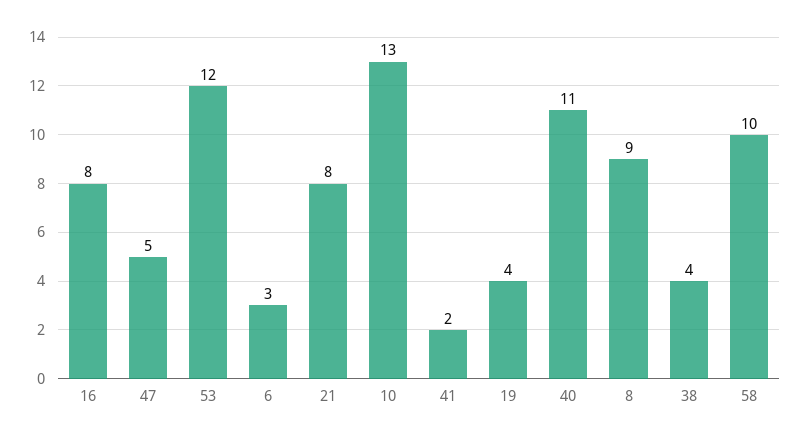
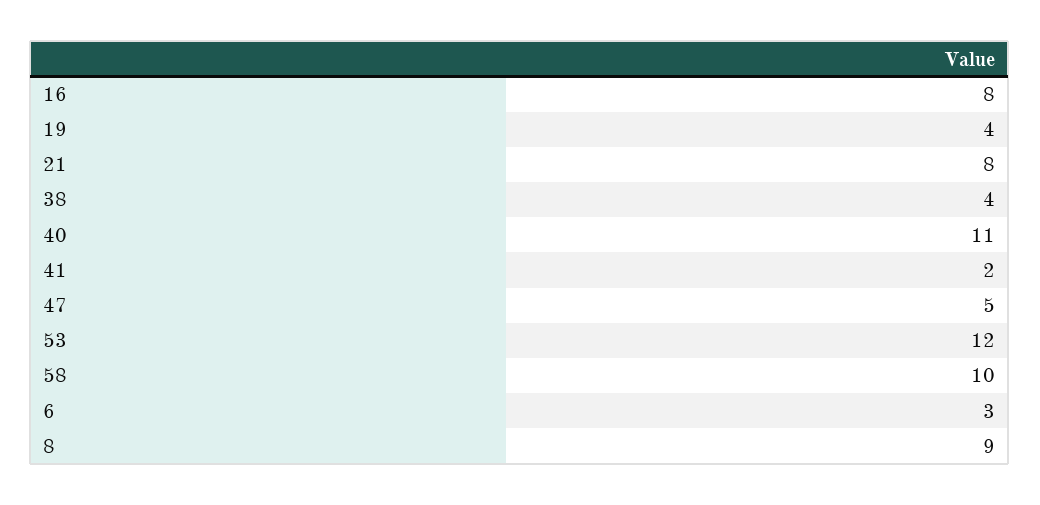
10: 13 -> none

